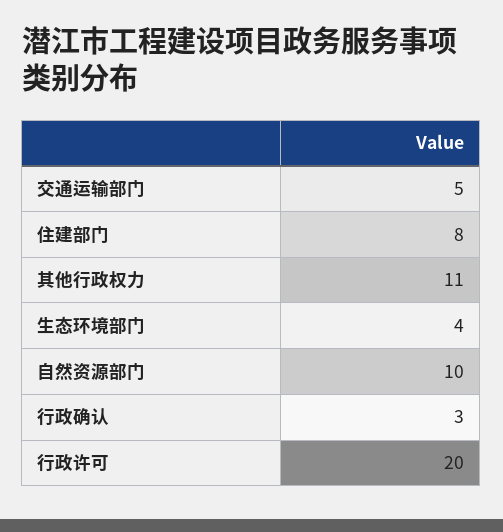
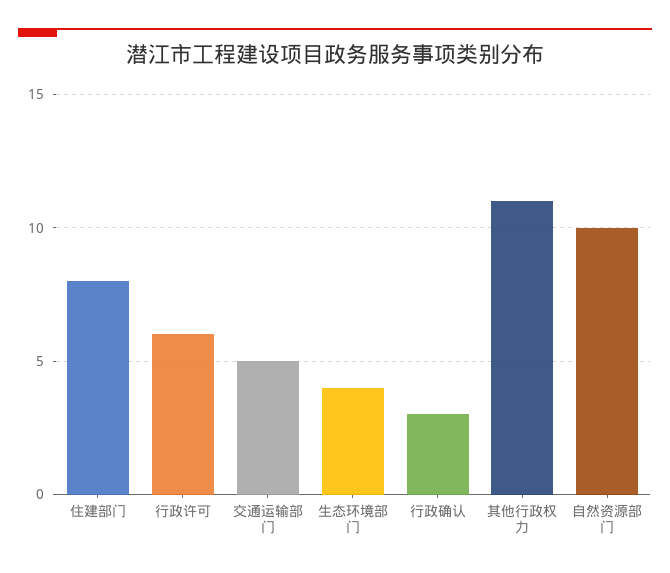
行政许可: 20 -> 6

